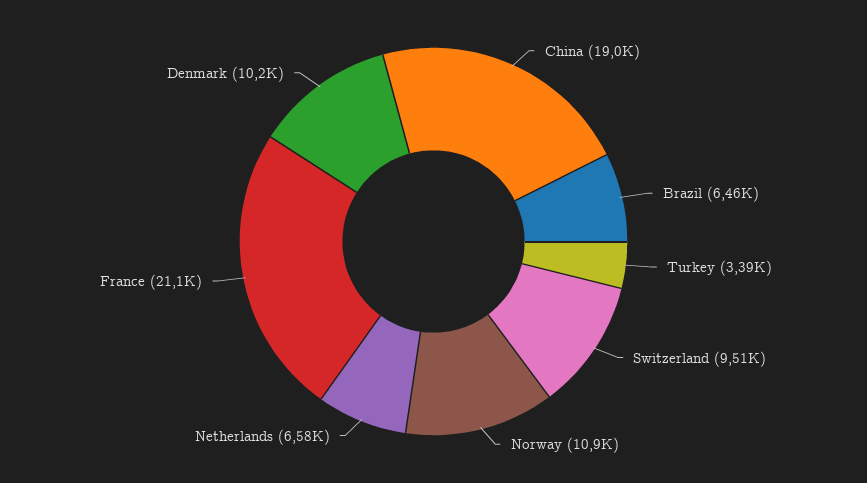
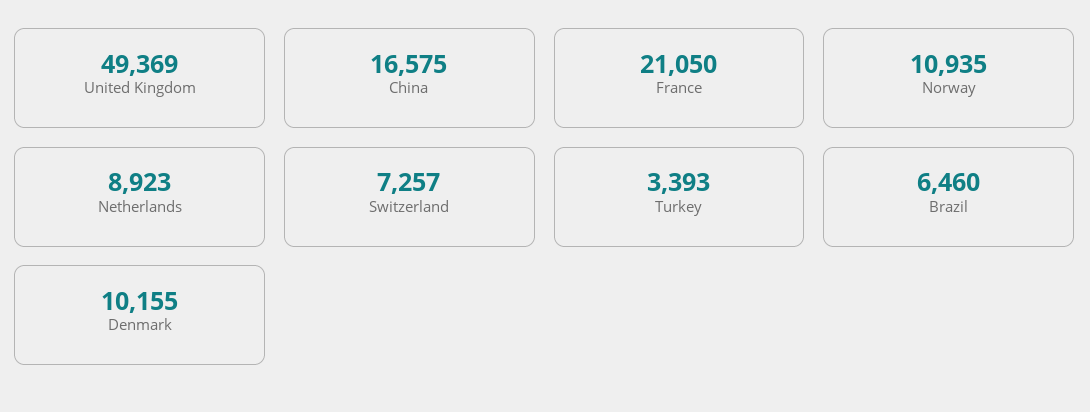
China: 19000 -> 16575
Switzerland: 9510 -> 7257
Netherlands: 6580 -> 8923
United Kingdom: none -> 49369

